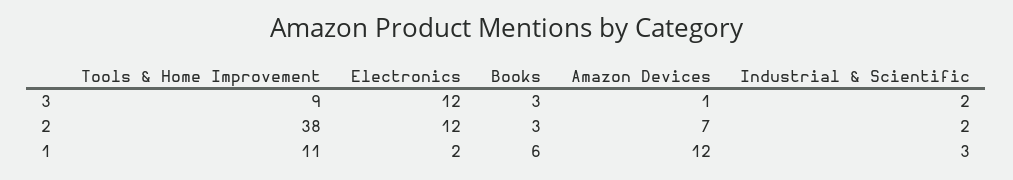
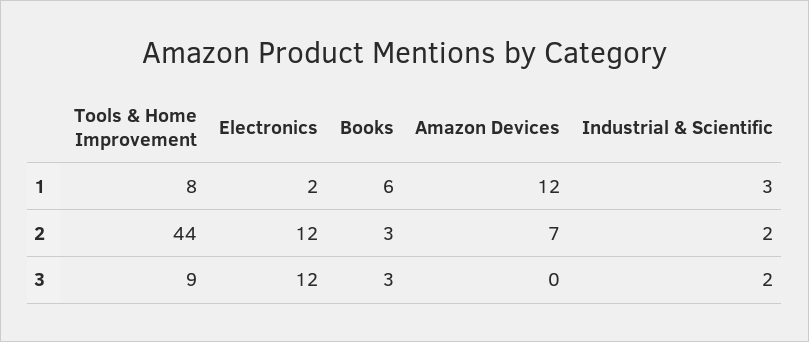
Amazon Devices, 3: 1 -> 0
Tools & Home Improvement, 2: 38 -> 44
Tools & Home Improvement, 1: 11 -> 8

